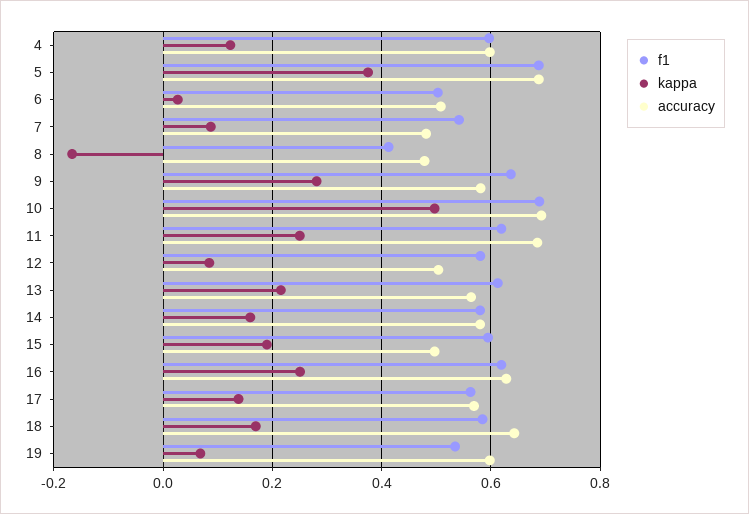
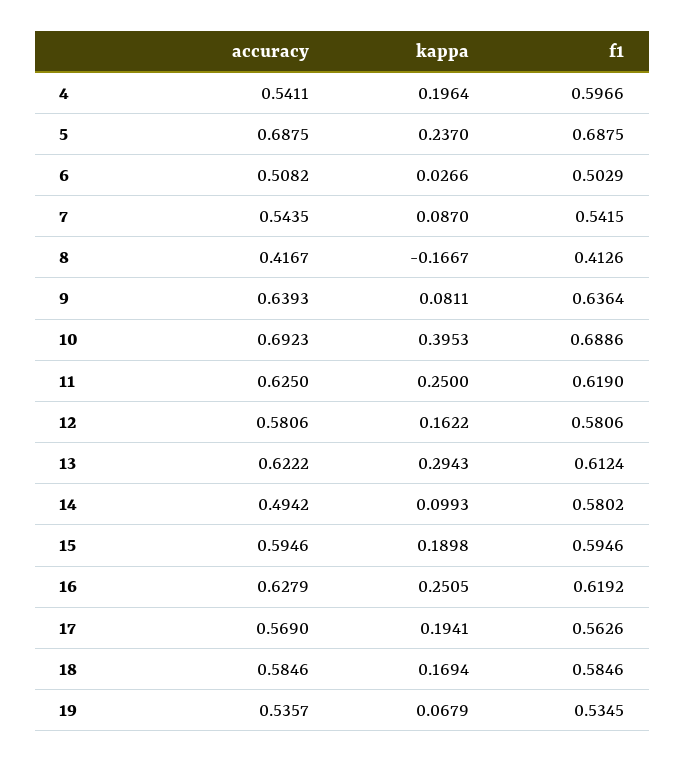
kappa, 4: 0.12 -> 0.1964
accuracy, 4: 0.6 -> 0.5411
kappa, 5: 0.38 -> 0.237
accuracy, 7: 0.48 -> 0.5435
accuracy, 8: 0.48 -> 0.4167
kappa, 9: 0.28 -> 0.0811
accuracy, 9: 0.58 -> 0.6393
kappa, 10: 0.5 -> 0.3953
accuracy, 11: 0.68 -> 0.625
kappa, 12: 0.08 -> 0.1622
accuracy, 12: 0.5 -> 0.5806
kappa, 13: 0.22 -> 0.2943
accuracy, 13: 0.56 -> 0.6222
kappa, 14: 0.16 -> 0.0993
accuracy, 14: 0.58 -> 0.4942
accuracy, 15: 0.5 -> 0.5946
kappa, 17: 0.14 -> 0.1941
accuracy, 18: 0.64 -> 0.5846
accuracy, 19: 0.6 -> 0.5357

